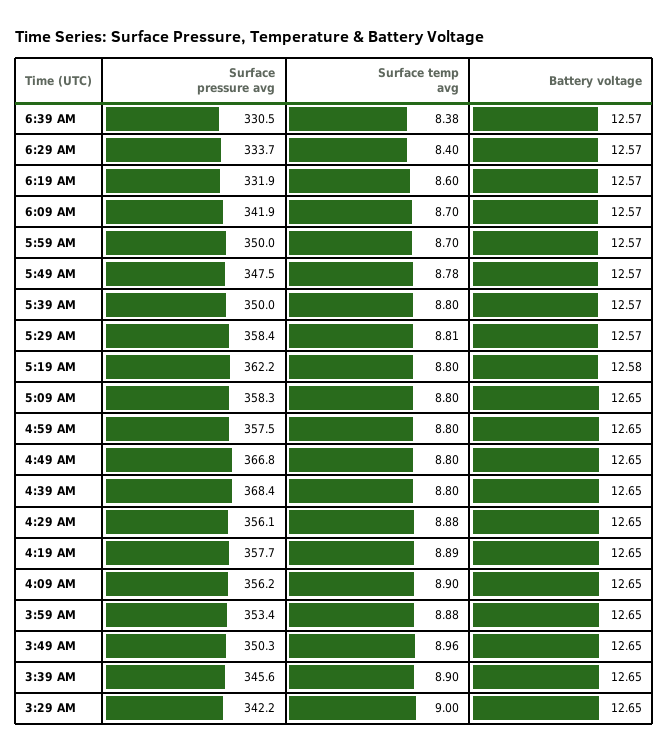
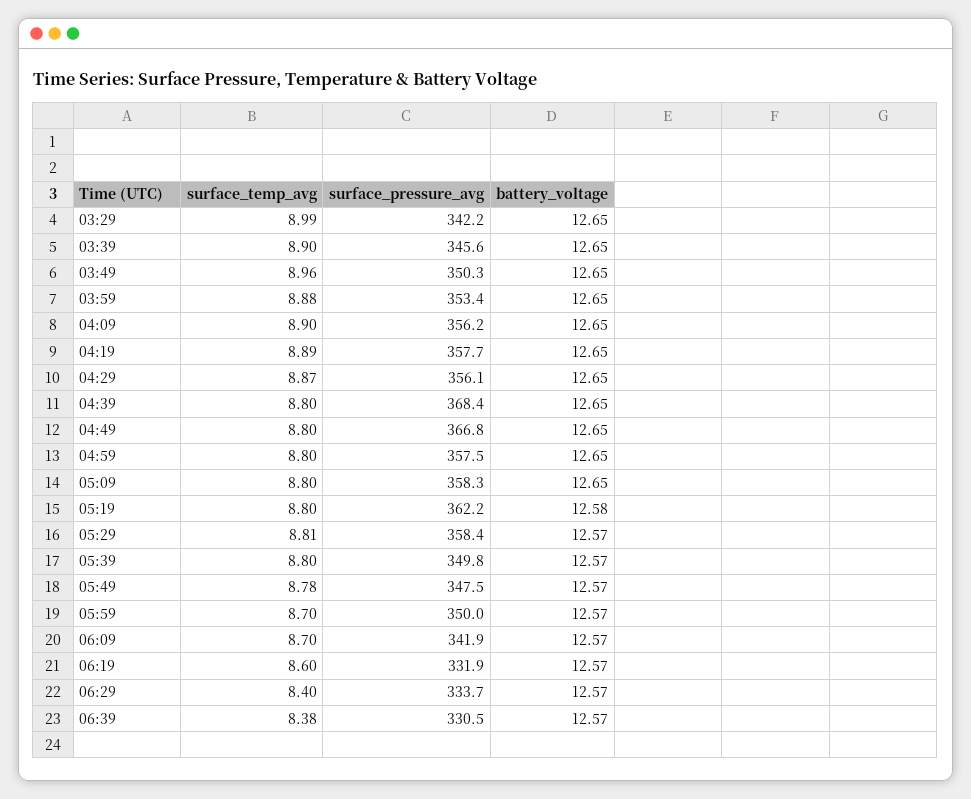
Surface pressure avg, 5:39 AM: 350 -> 349.8
Surface temp avg, 4:29 AM: 8.88 -> 8.87
Surface temp avg, 3:29 AM: 9 -> 8.99

